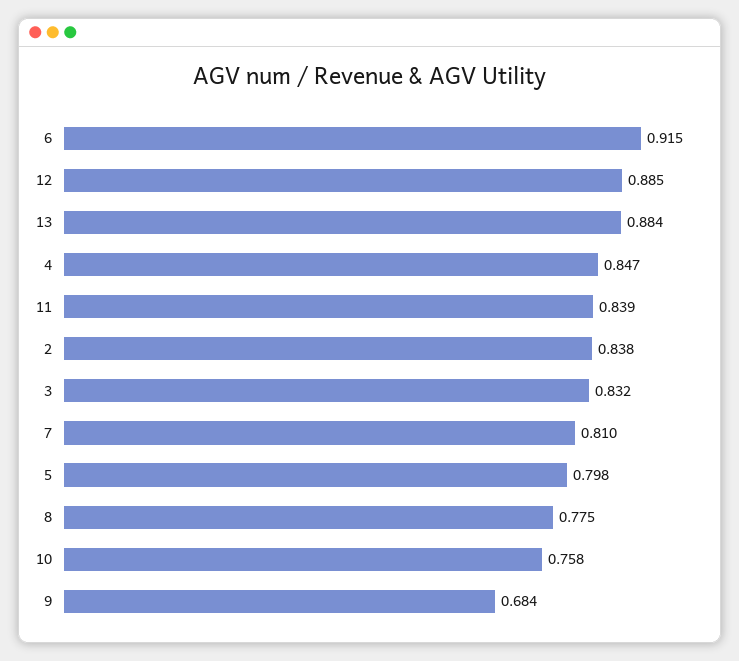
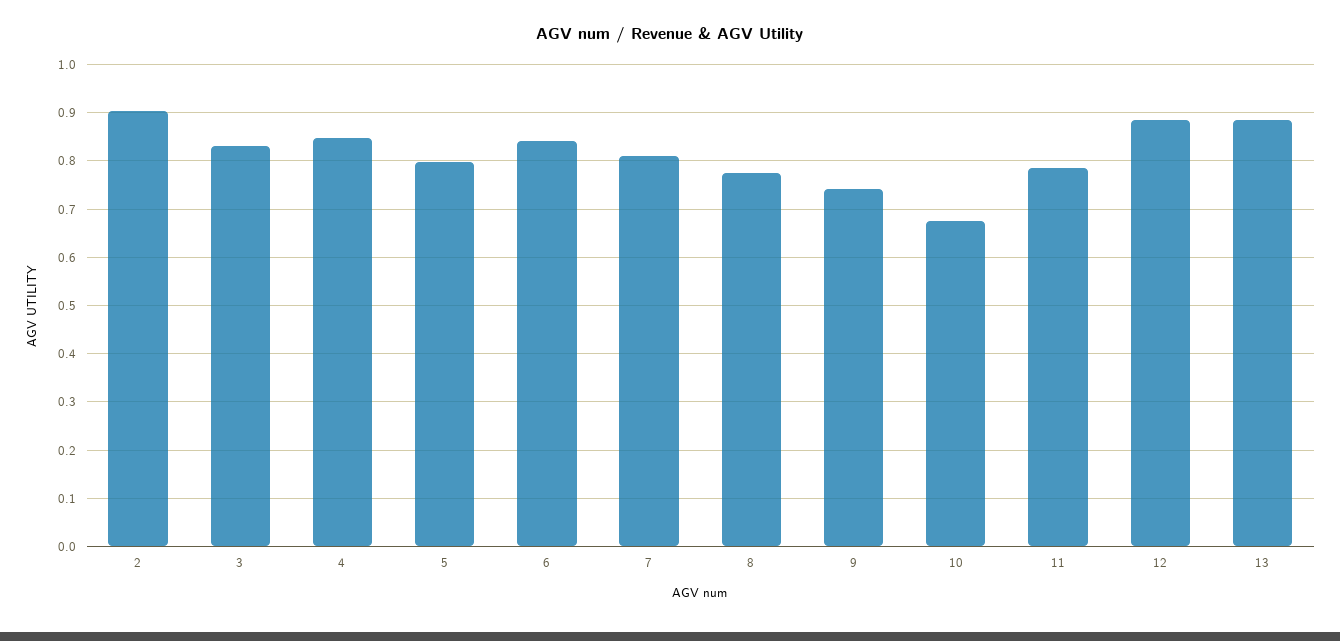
6: 0.915 -> 0.84
11: 0.839 -> 0.78
2: 0.838 -> 0.9
10: 0.758 -> 0.68
9: 0.684 -> 0.74

